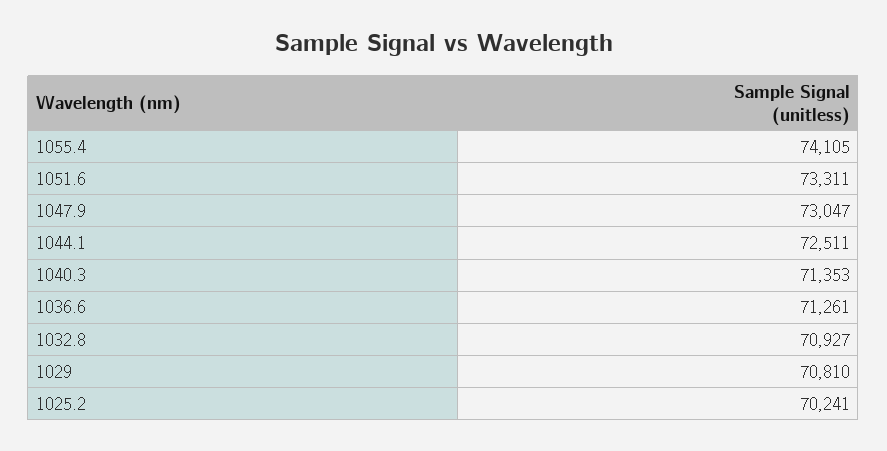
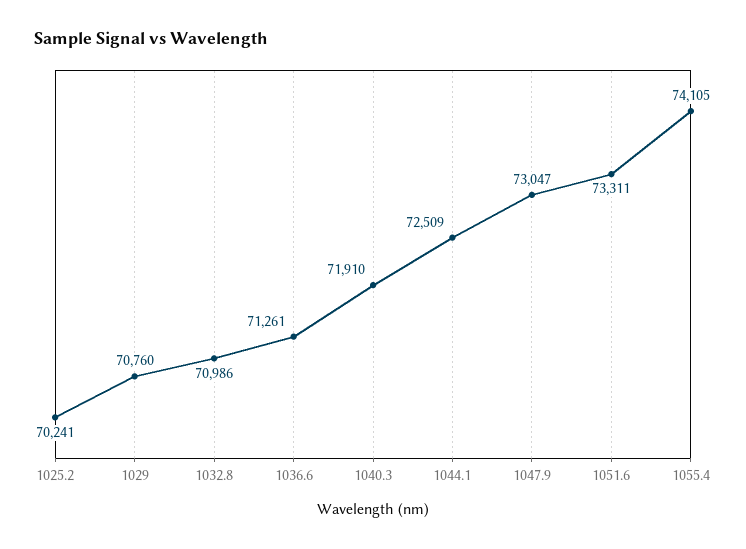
1044.1: 72511 -> 72509
1040.3: 71353 -> 71910
1032.8: 70927 -> 70986
1029: 70810 -> 70760

